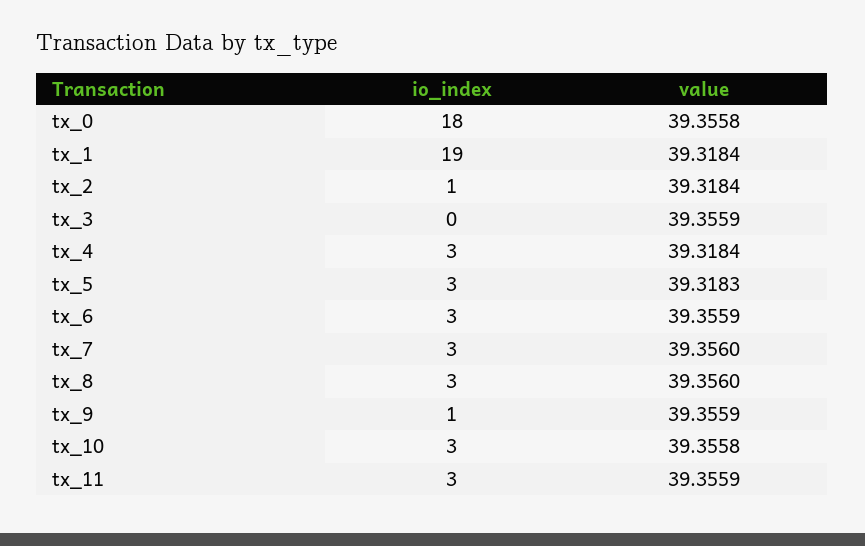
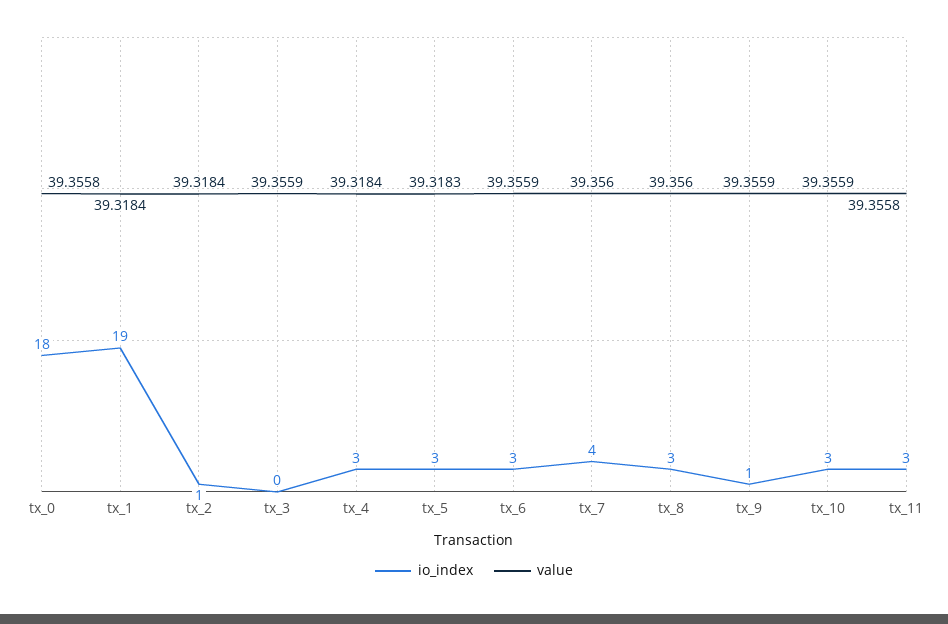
io_index, tx_7: 3 -> 4
value, tx_10: 39.3558 -> 39.3559
value, tx_11: 39.3559 -> 39.3558

